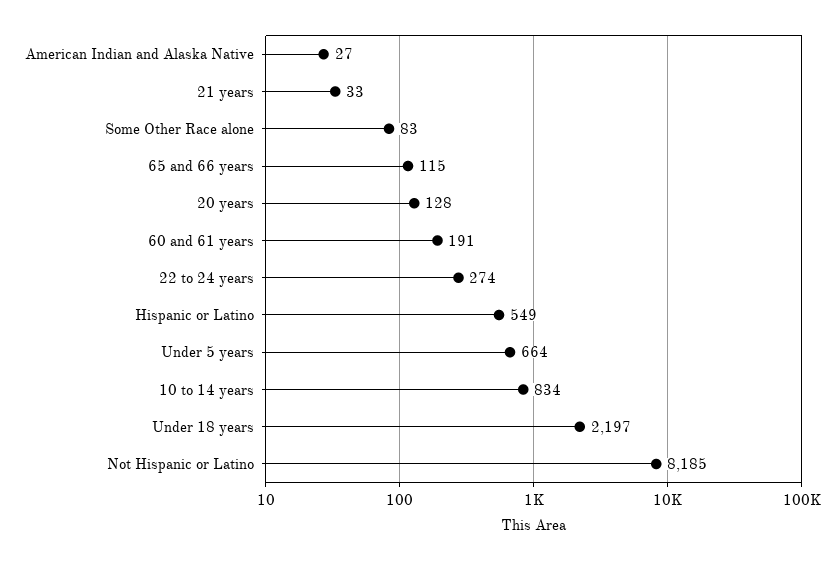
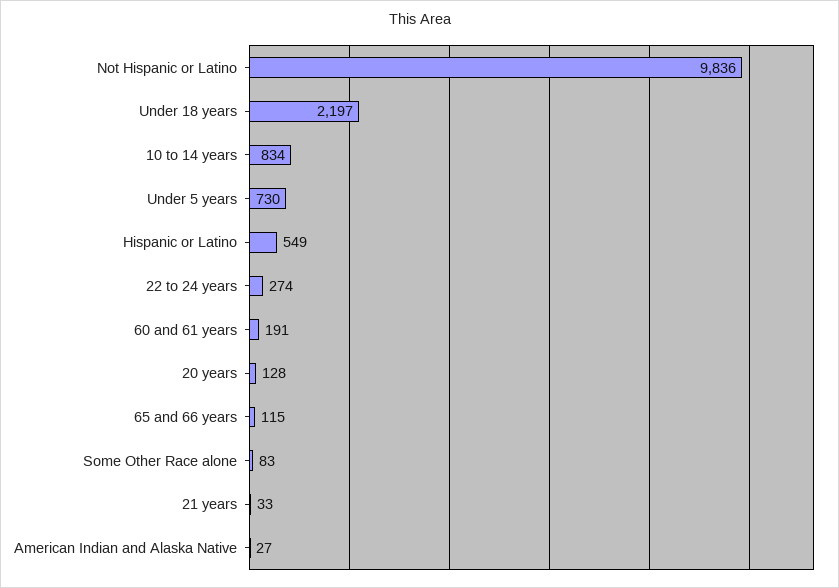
Under 5 years: 664 -> 730
Not Hispanic or Latino: 8185 -> 9836

